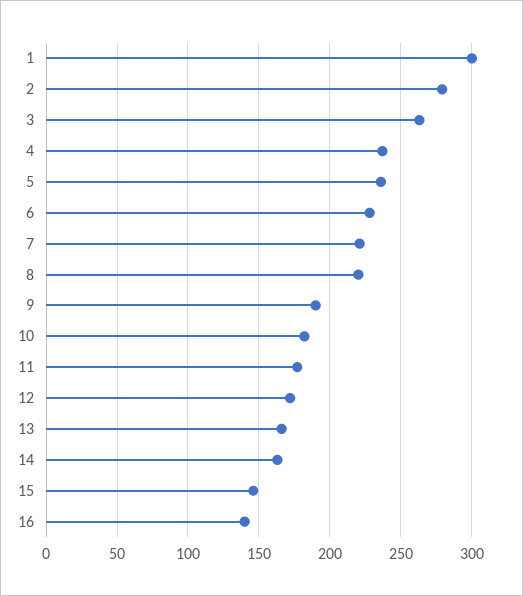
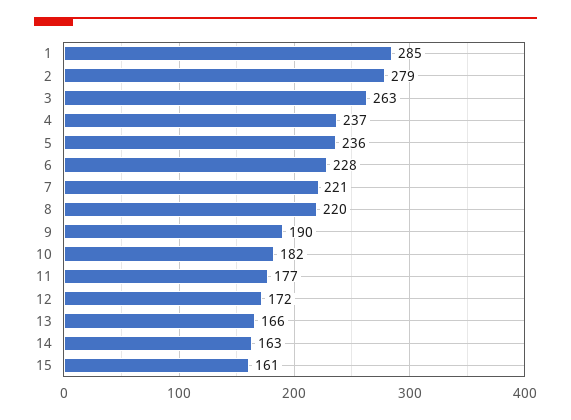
1: 300 -> 285
15: 145 -> 161
16: 140 -> none

